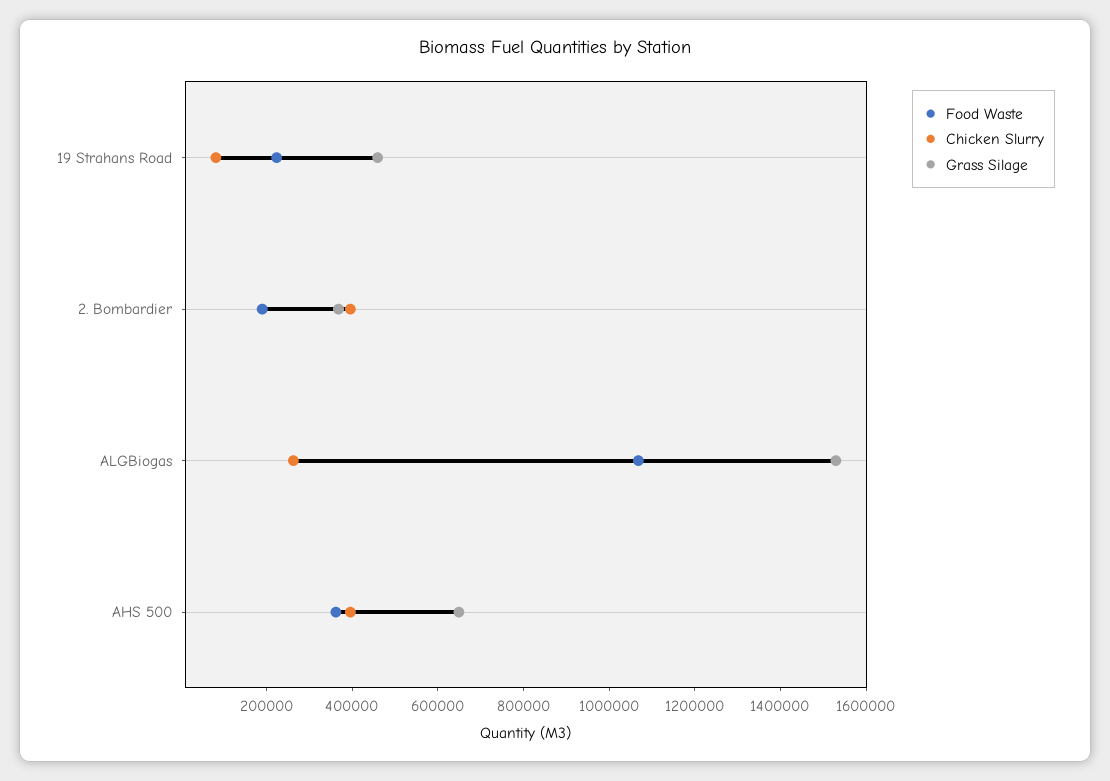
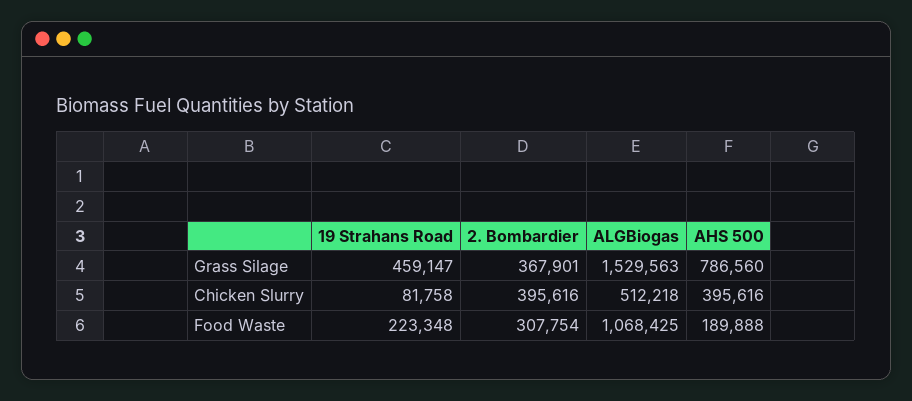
Food Waste, 2. Bombardier: 200000 -> 307754
Chicken Slurry, ALGBiogas: 250000 -> 512218
Food Waste, AHS 500: 350000 -> 189888
Grass Silage, AHS 500: 650000 -> 786560

